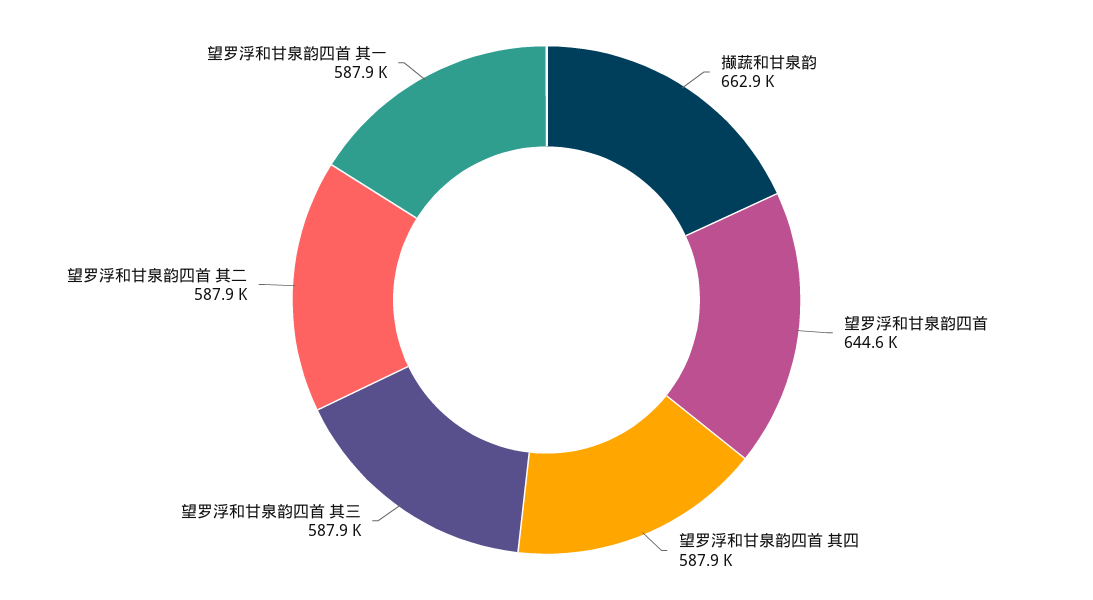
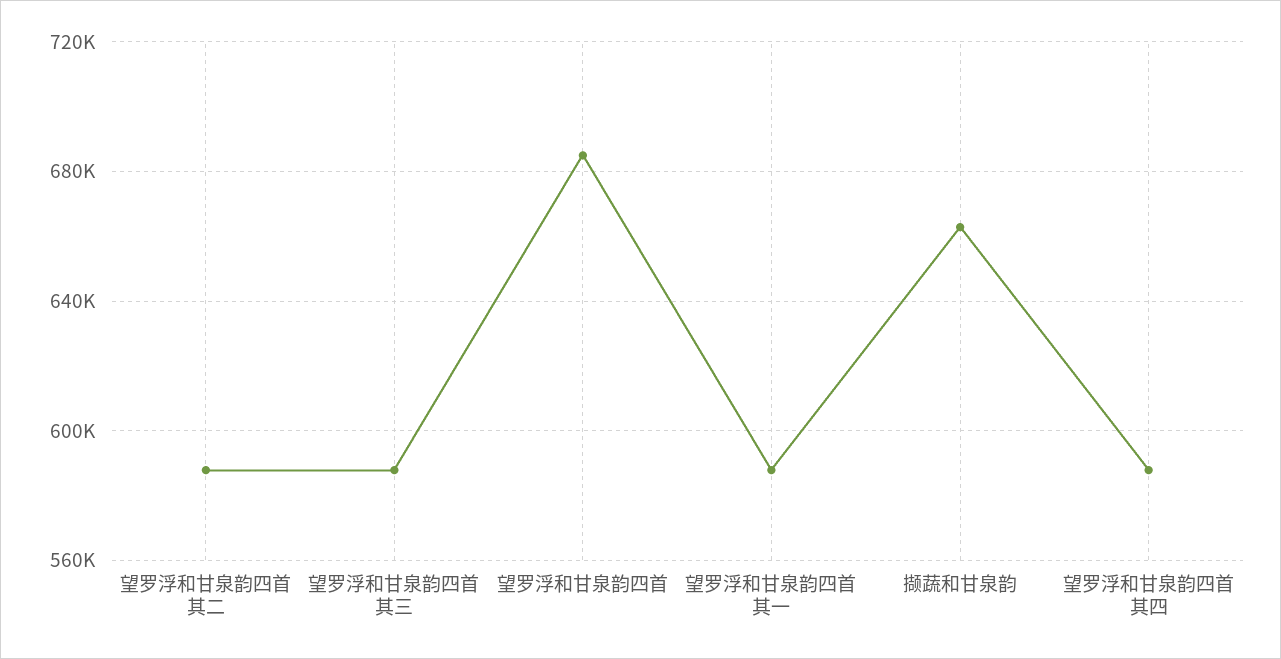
望罗浮和甘泉韵四首: 644600 -> 685000

